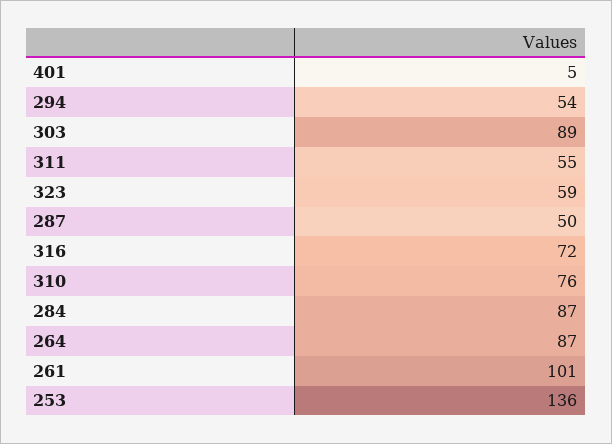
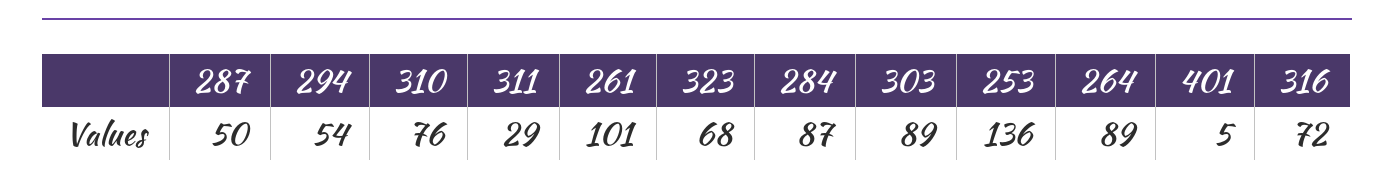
311: 55 -> 29
323: 59 -> 68
264: 87 -> 89

